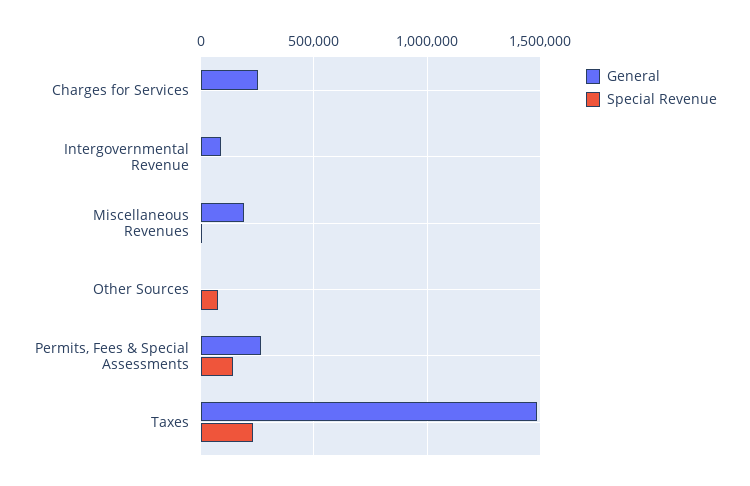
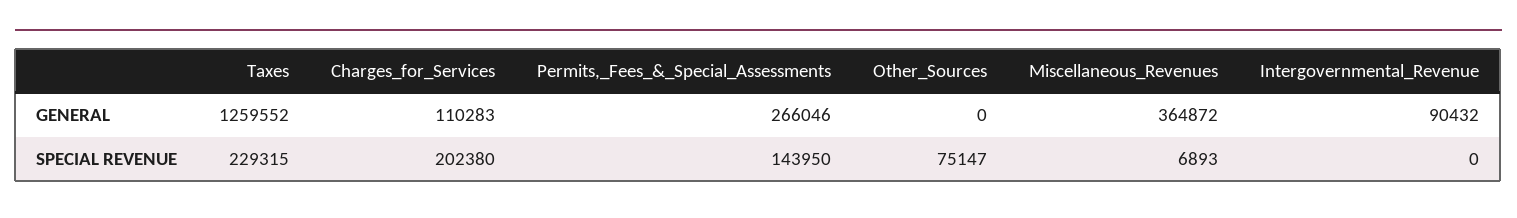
General, Charges for Services: 250000 -> 110283
Special Revenue, Charges for Services: 0 -> 202380
General, Miscellaneous Revenues: 200000 -> 364872
General, Taxes: 1500000 -> 1259552

